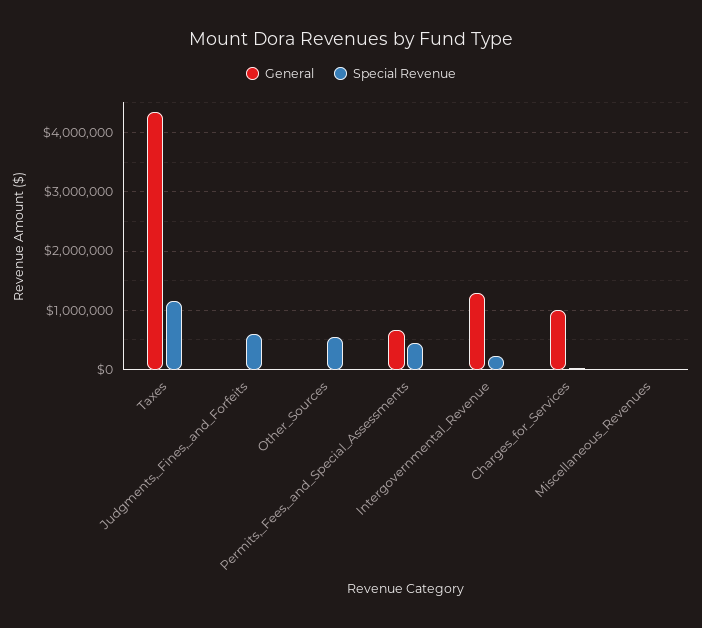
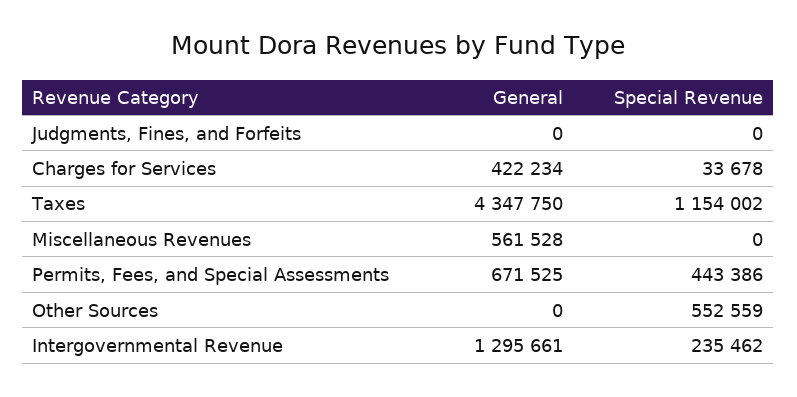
Special Revenue, Judgments,_Fines,_and_Forfeits: 600000 -> 0
General, Charges_for_Services: 1000000 -> 422234
General, Miscellaneous_Revenues: 0 -> 561528

